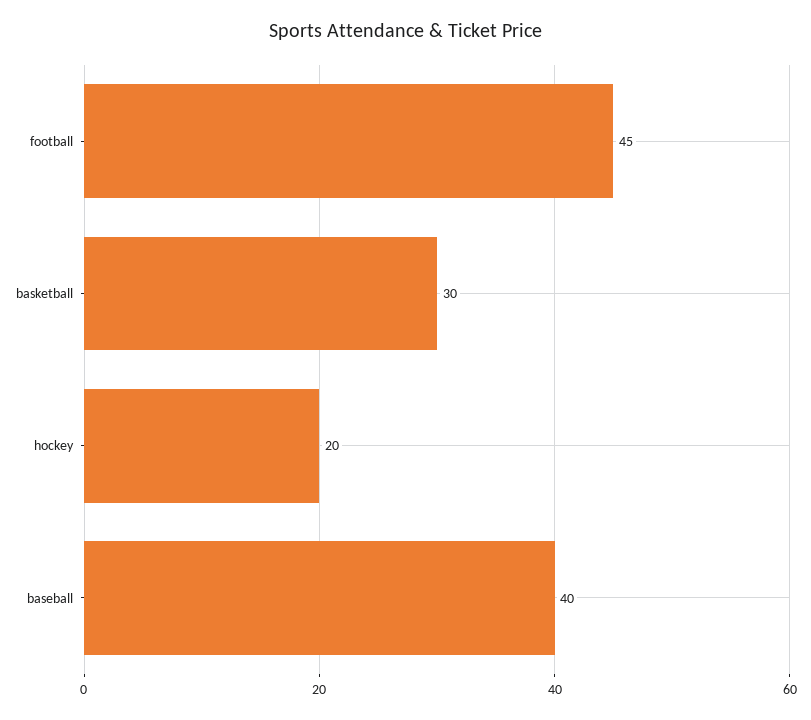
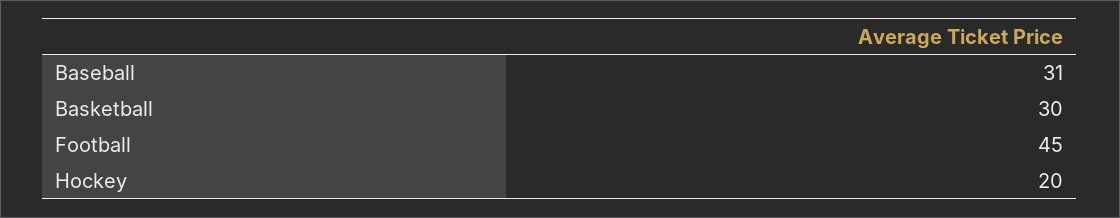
baseball: 40 -> 31

